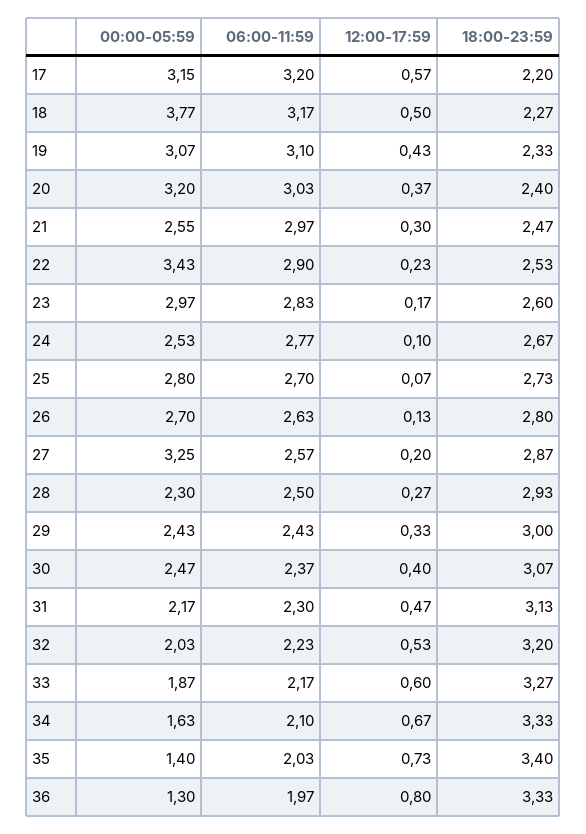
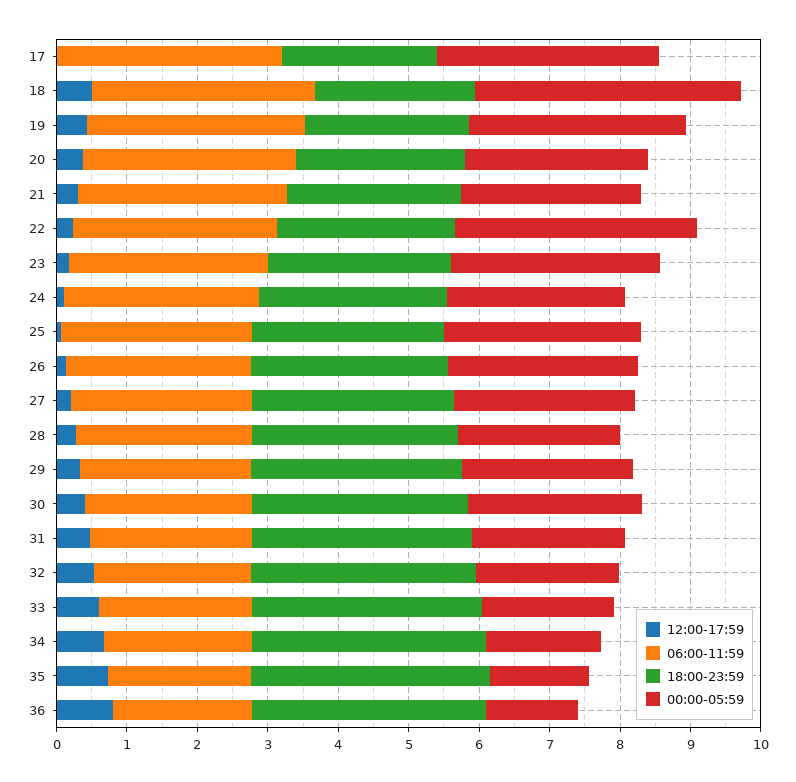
12:00-17:59, 17: 0.57 -> 0
00:00-05:59, 20: 3.2 -> 2.6
00:00-05:59, 27: 3.25 -> 2.6

